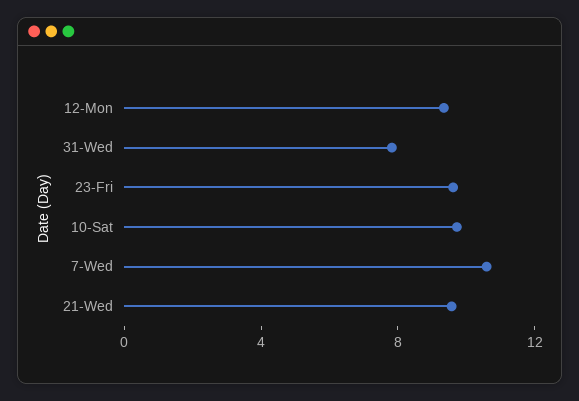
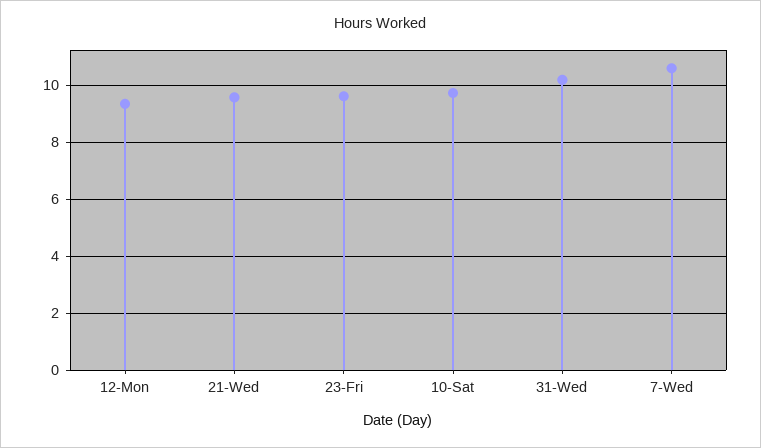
31-Wed: 8 -> 10.25

